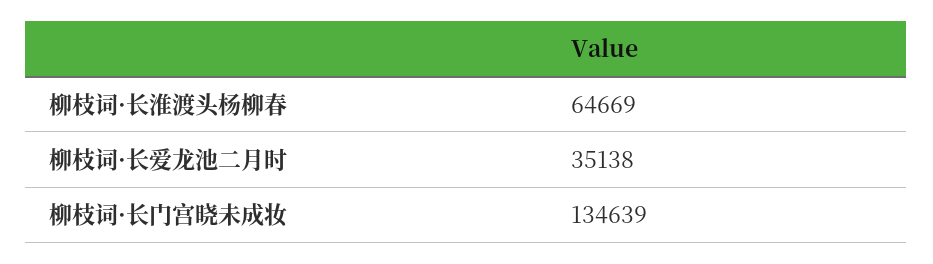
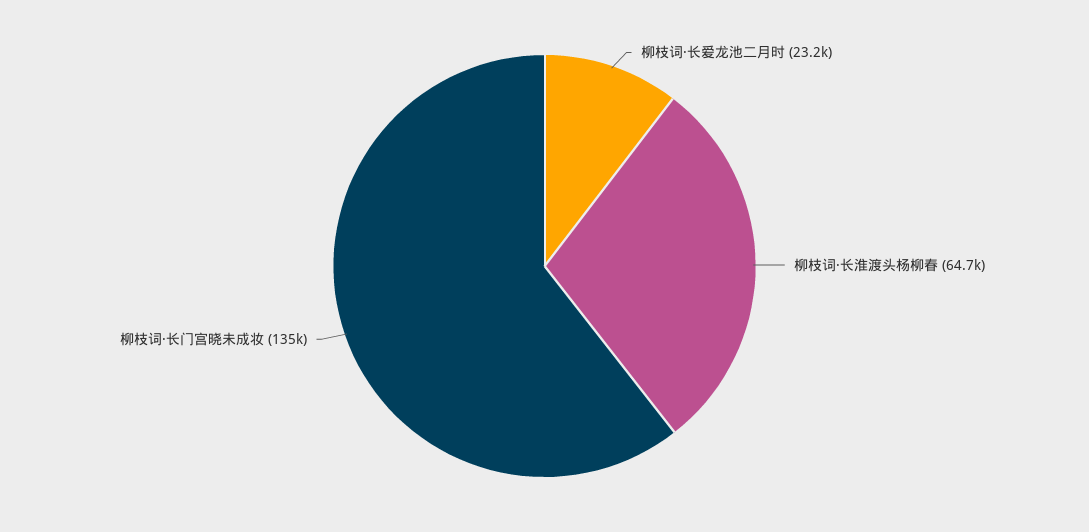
柳枝词·长爱龙池二月时: 35138 -> 23200

